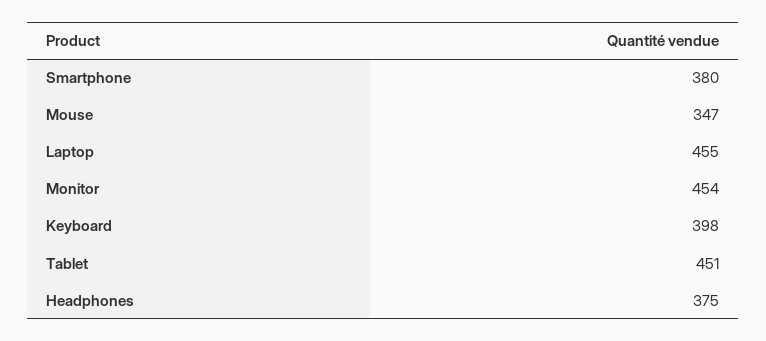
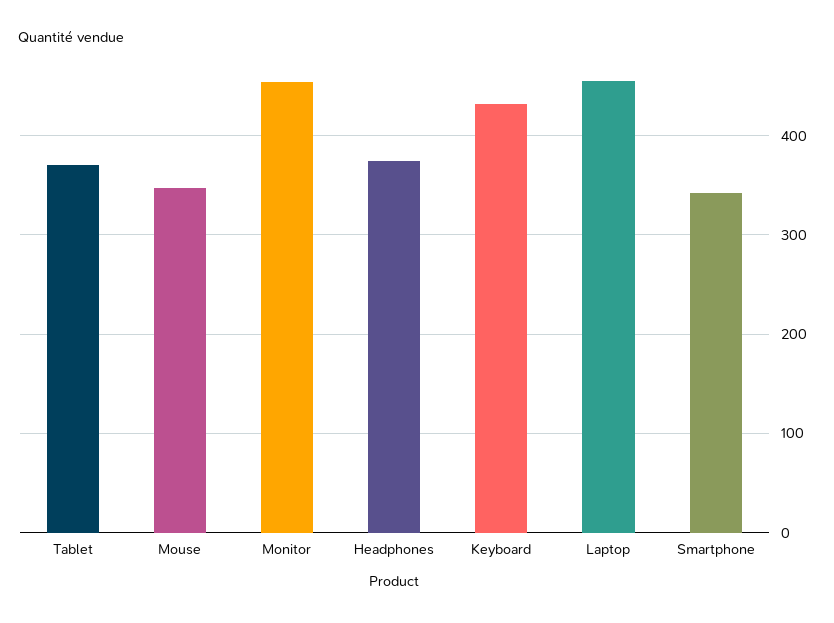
Smartphone: 380 -> 340
Keyboard: 398 -> 430
Tablet: 451 -> 370

